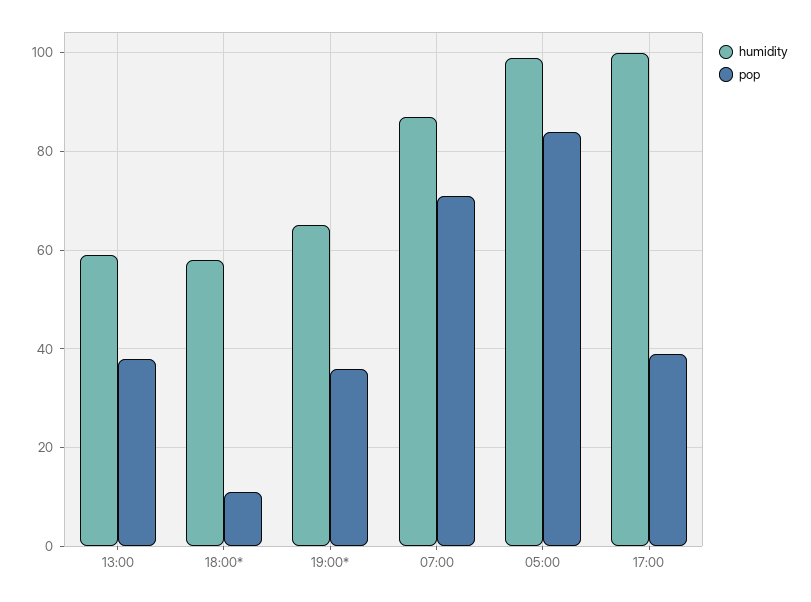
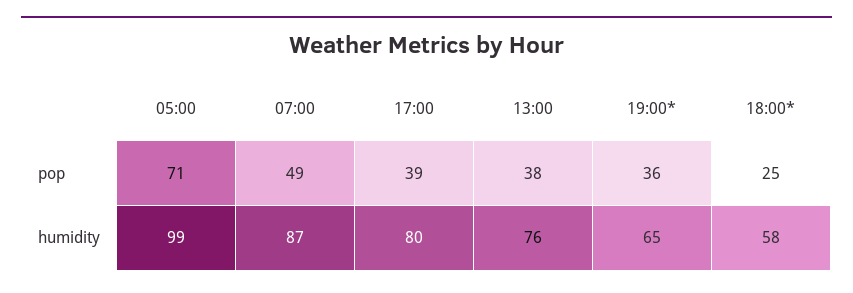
humidity, 13:00: 60 -> 76
pop, 18:00*: 10 -> 25
pop, 07:00: 70 -> 49
pop, 05:00: 85 -> 71
humidity, 17:00: 100 -> 80

